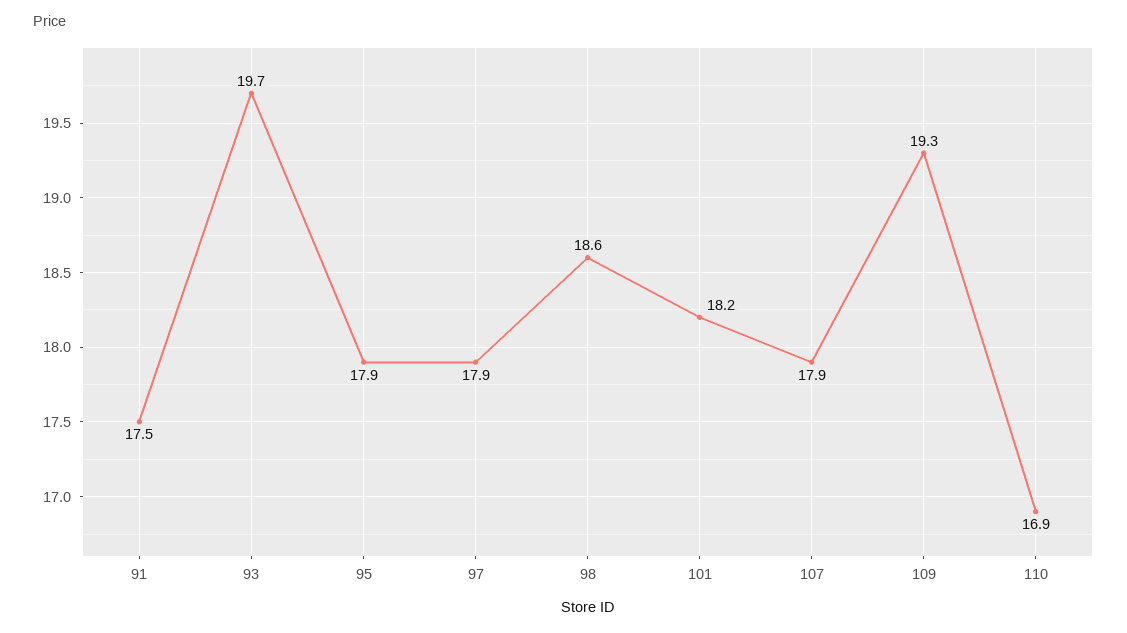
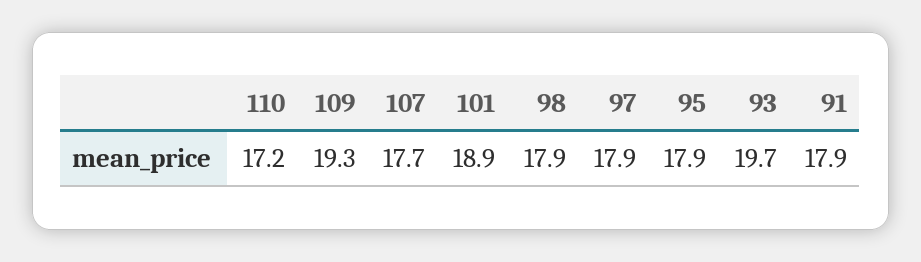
91: 17.5 -> 17.9
98: 18.6 -> 17.9
101: 18.2 -> 18.9
107: 17.9 -> 17.7
110: 16.9 -> 17.2

